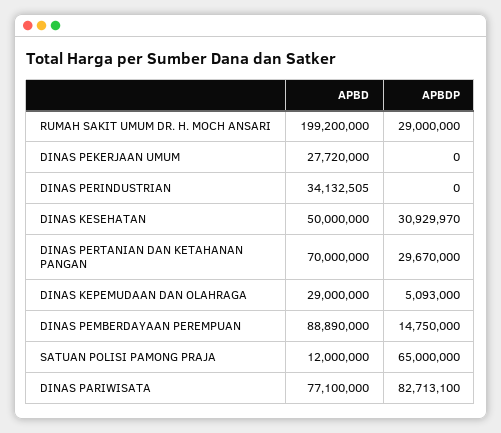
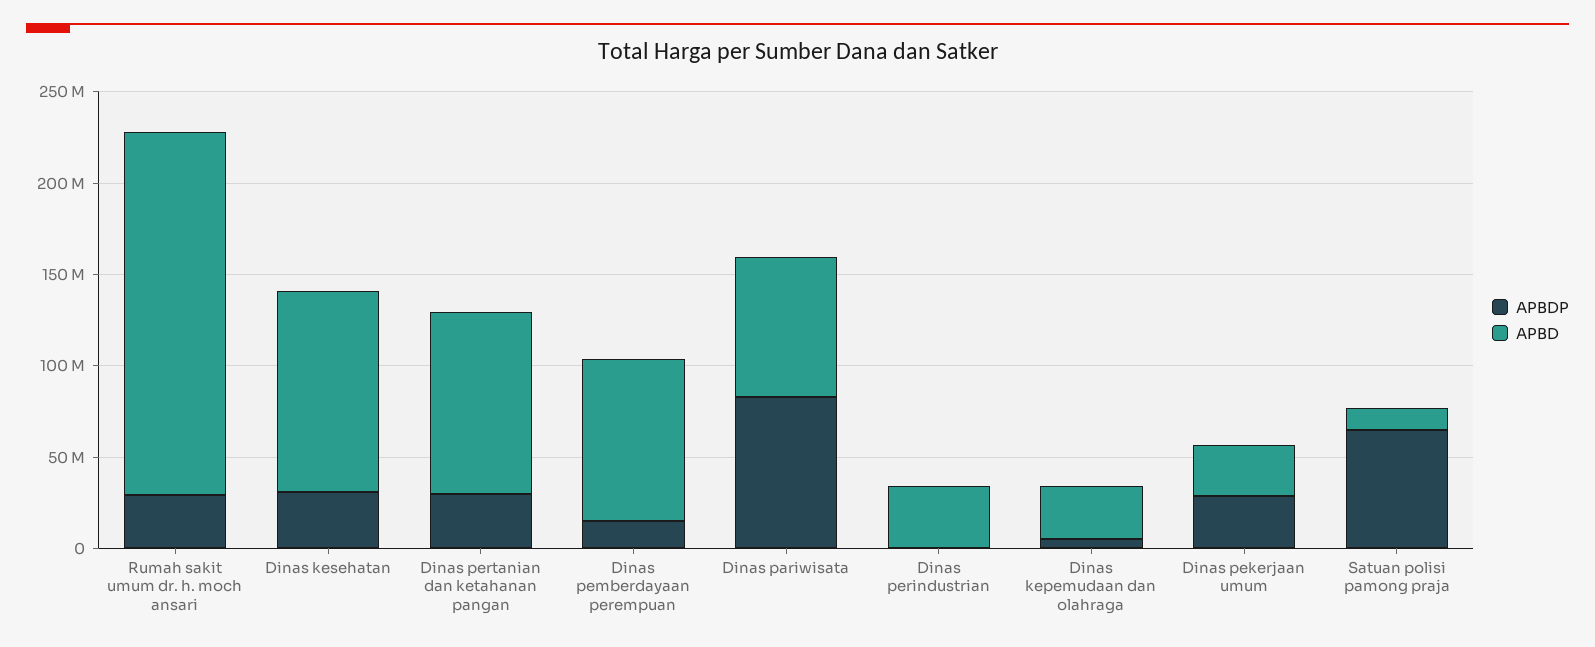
APBDP, DINAS PEKERJAAN UMUM: 0 -> 30000000
APBD, DINAS KESEHATAN: 50000000 -> 110000000
APBD, DINAS PERTANIAN DAN KETAHANAN PANGAN: 70000000 -> 100000000

